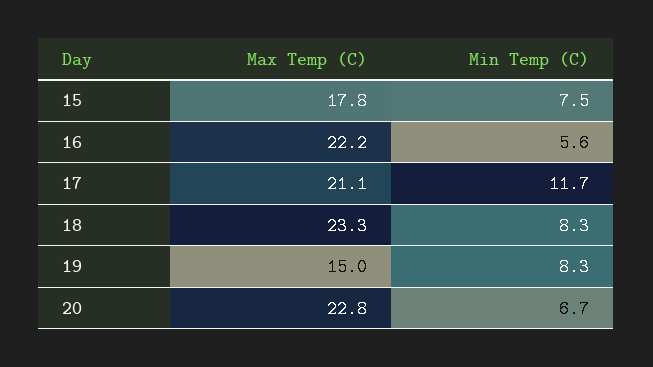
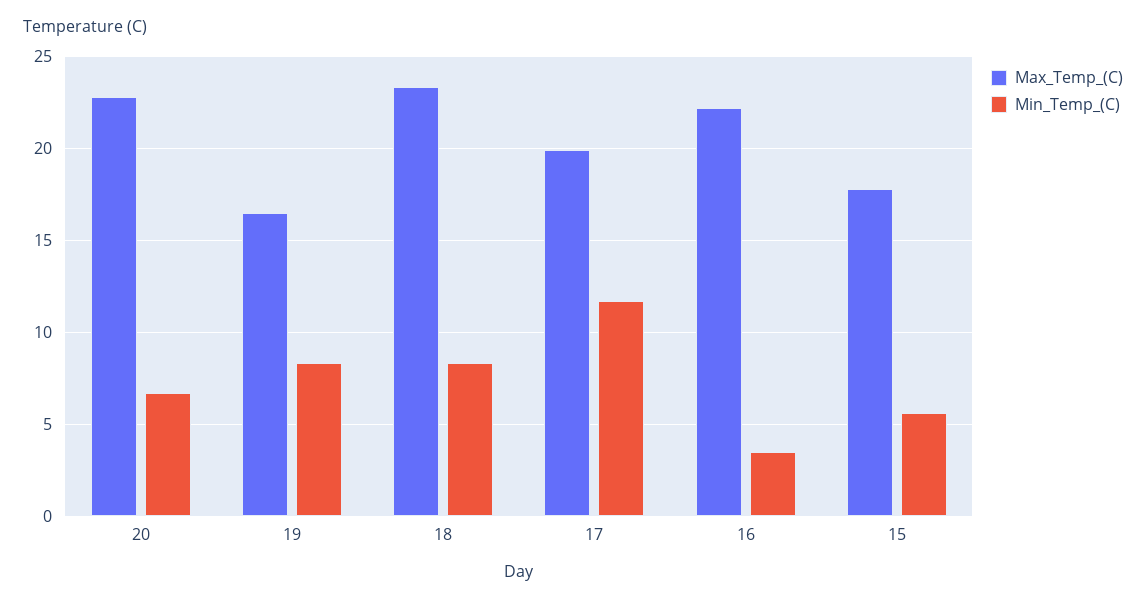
Min Temp (C), 15: 7.5 -> 5.5
Min Temp (C), 16: 5.6 -> 3.5
Max Temp (C), 17: 21.1 -> 20
Max Temp (C), 19: 15 -> 16.5

